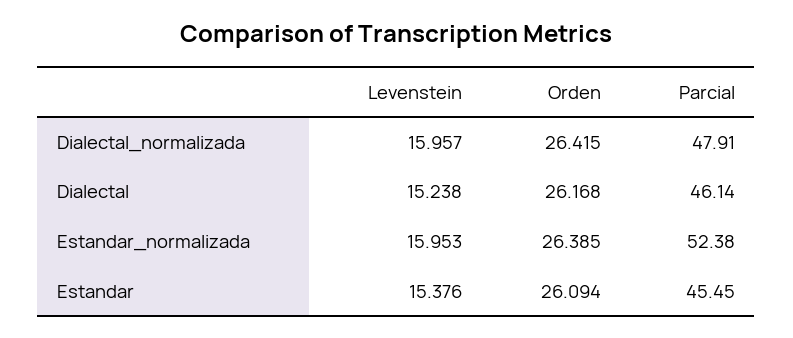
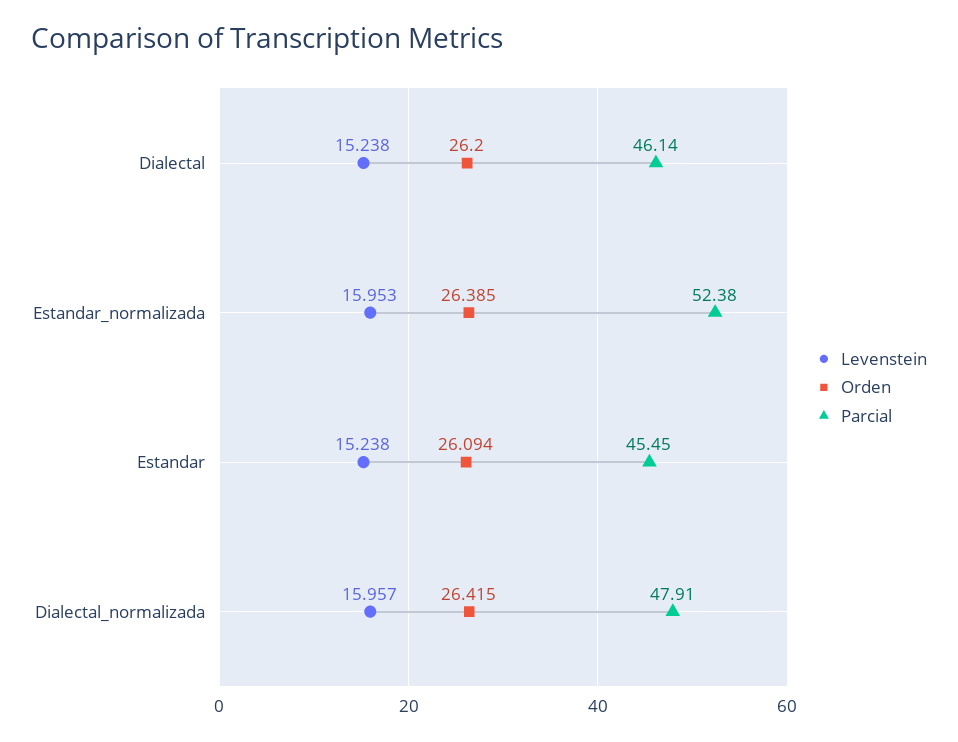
Orden, Dialectal: 26.168 -> 26.2
Levenstein, Estandar: 15.376 -> 15.238

